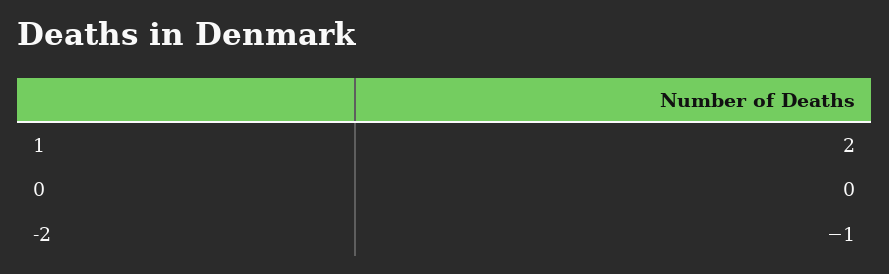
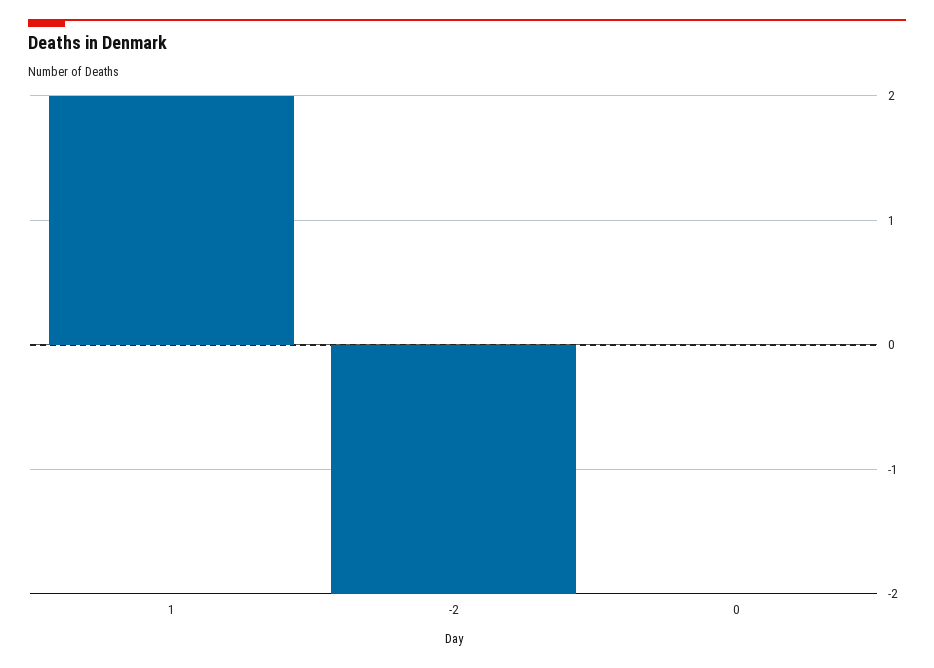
-2: -1 -> -2

